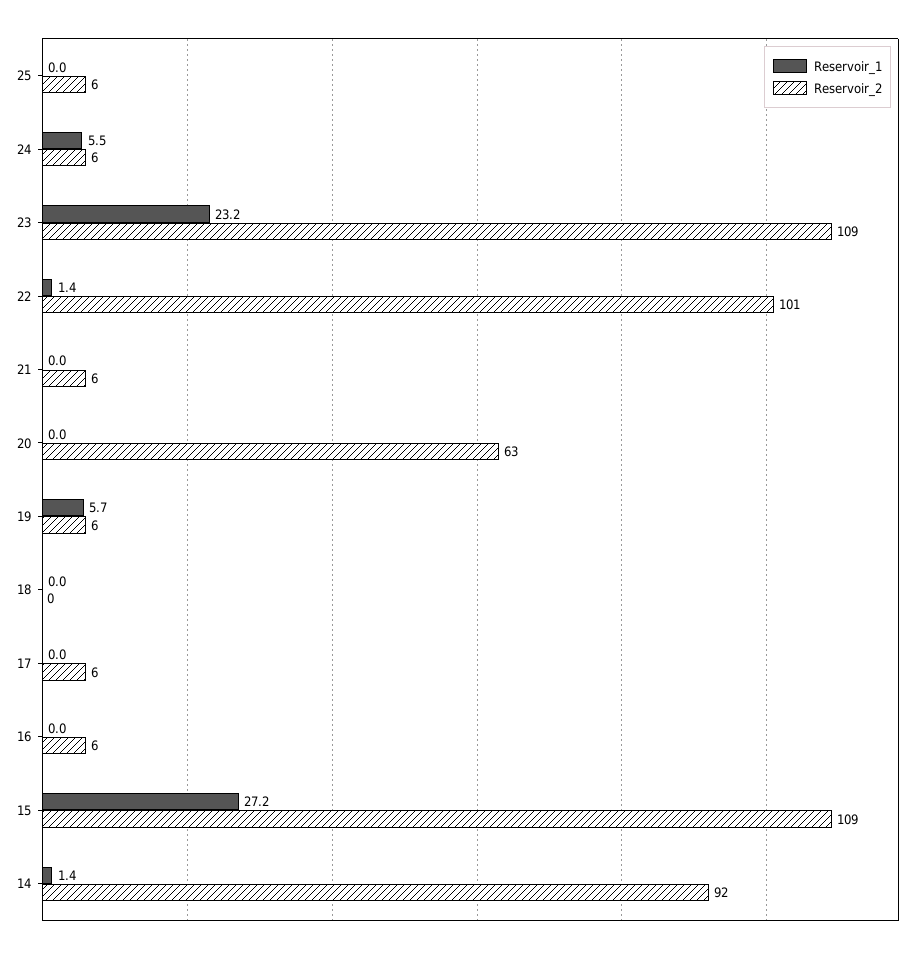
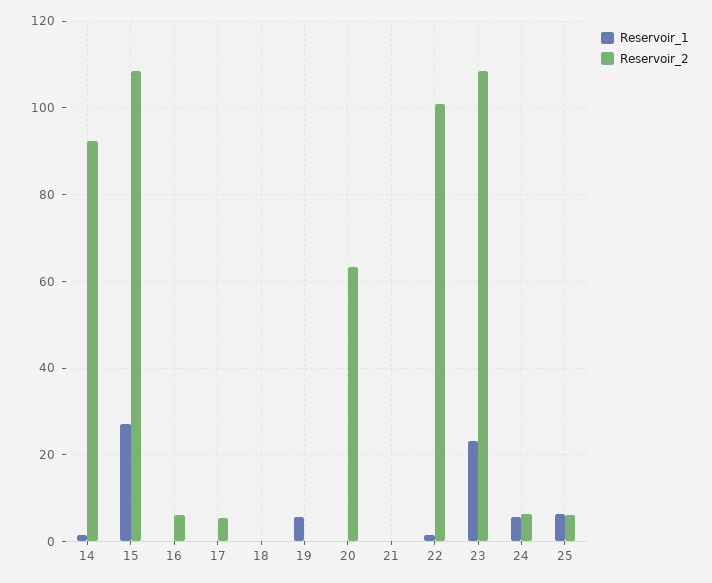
Reservoir_1, 25: 0 -> 6
Reservoir_2, 21: 6 -> 0
Reservoir_2, 19: 6 -> 0

